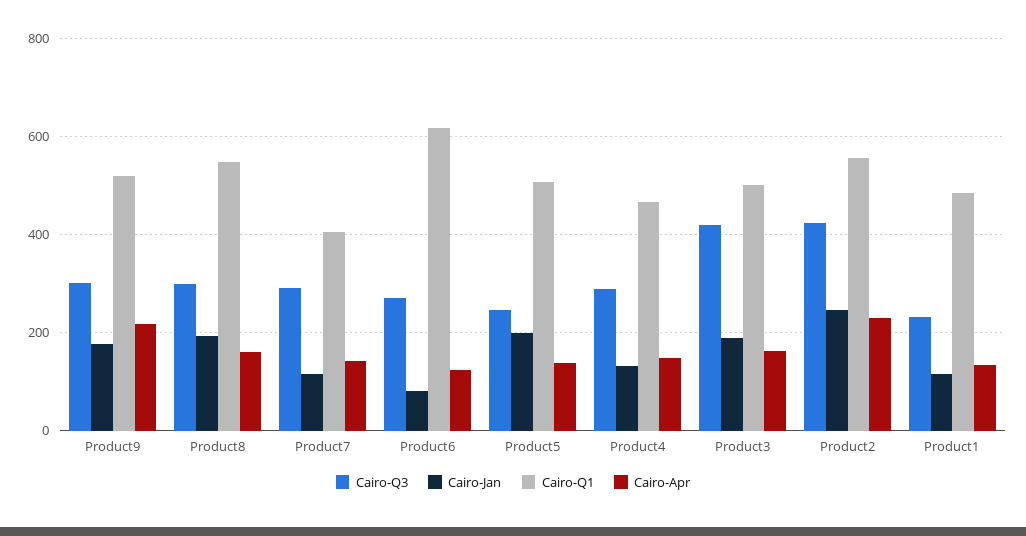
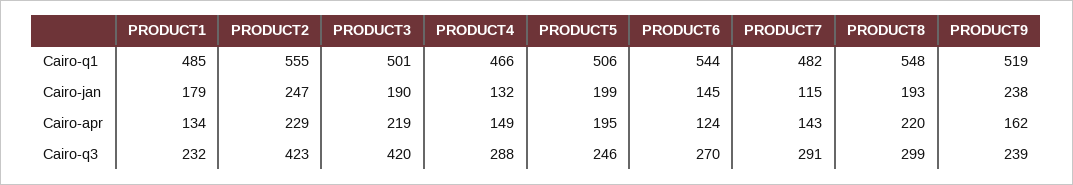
Cairo-Q3, Product9: 300 -> 239
Cairo-Jan, Product9: 180 -> 238
Cairo-Apr, Product9: 220 -> 162
Cairo-Apr, Product8: 160 -> 220
Cairo-Q1, Product7: 400 -> 482
Cairo-Jan, Product6: 80 -> 145
Cairo-Q1, Product6: 620 -> 544
Cairo-Apr, Product5: 140 -> 195
Cairo-Apr, Product3: 160 -> 219
Cairo-Jan, Product1: 120 -> 179

